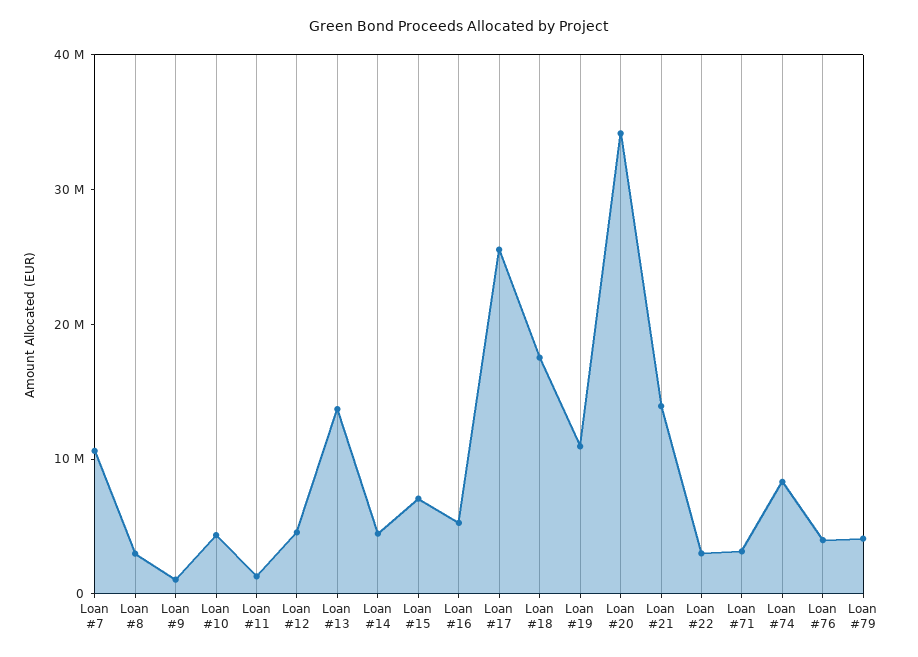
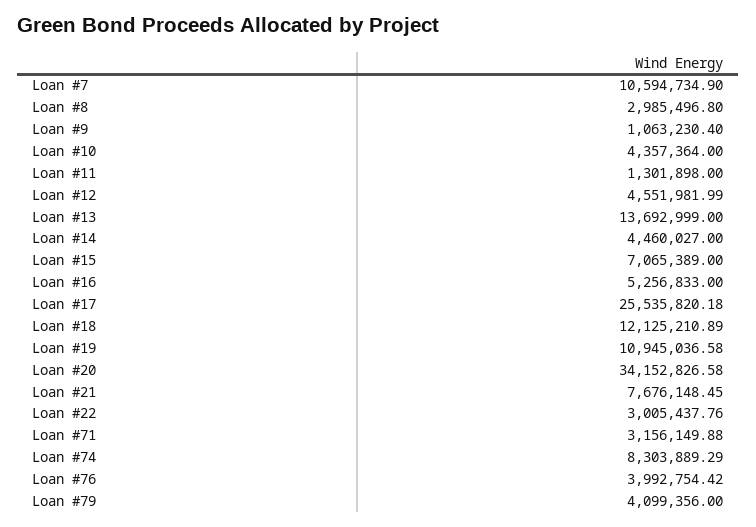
Loan #18: 18000000 -> 12125210.89
Loan #21: 14000000 -> 7676148.45

